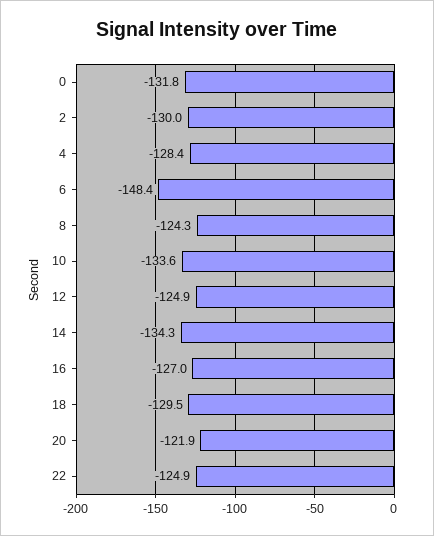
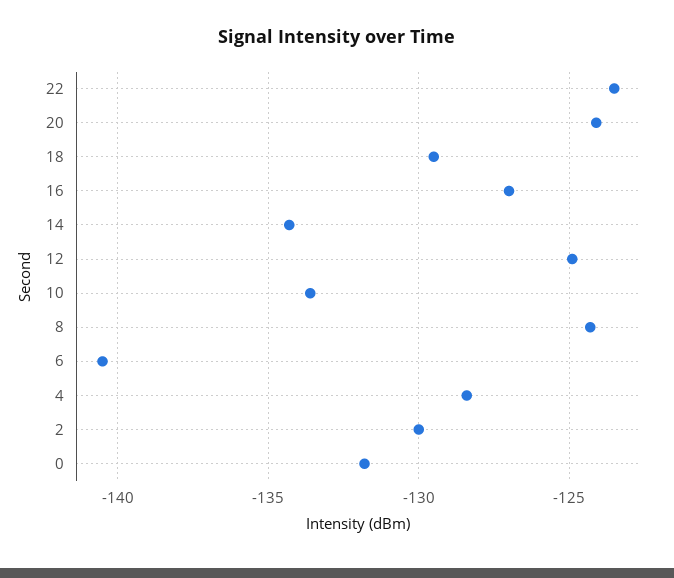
6: -148.4 -> -140.5
20: -121.9 -> -124
22: -124.9 -> -123.5

